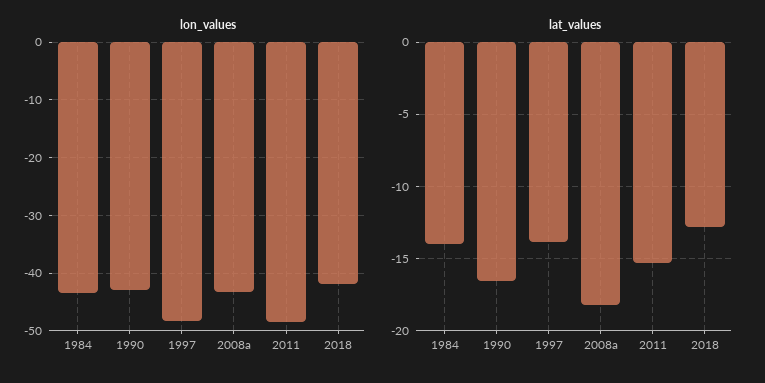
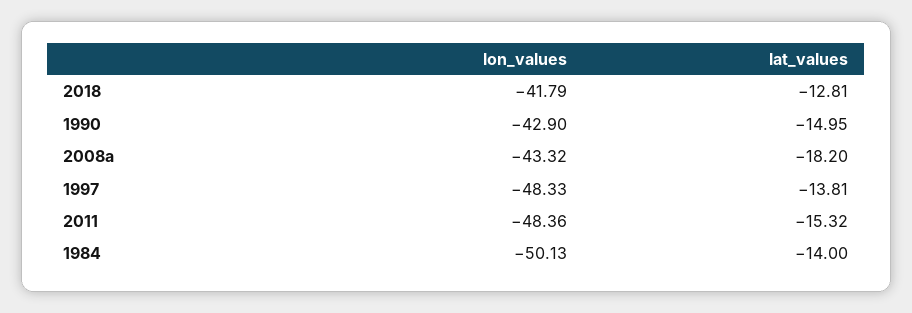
lon_values, 1984: -44 -> -50.13
lat_values, 1990: -16.5 -> -14.95

